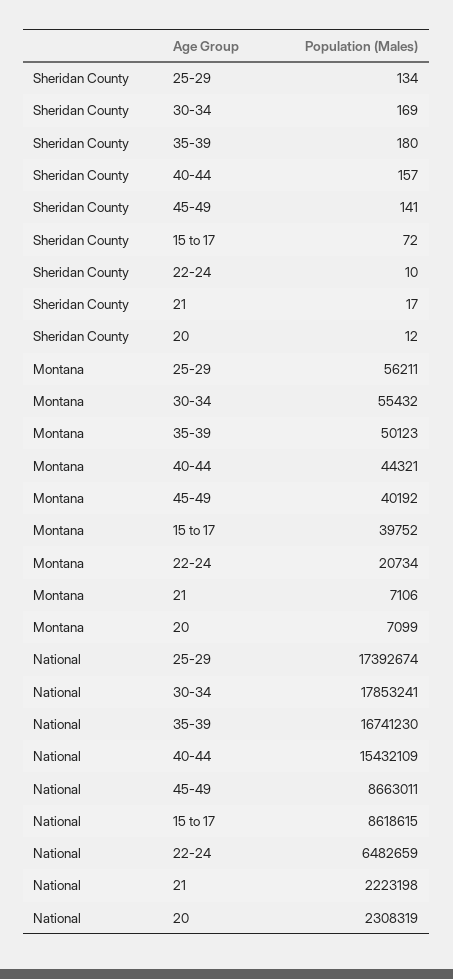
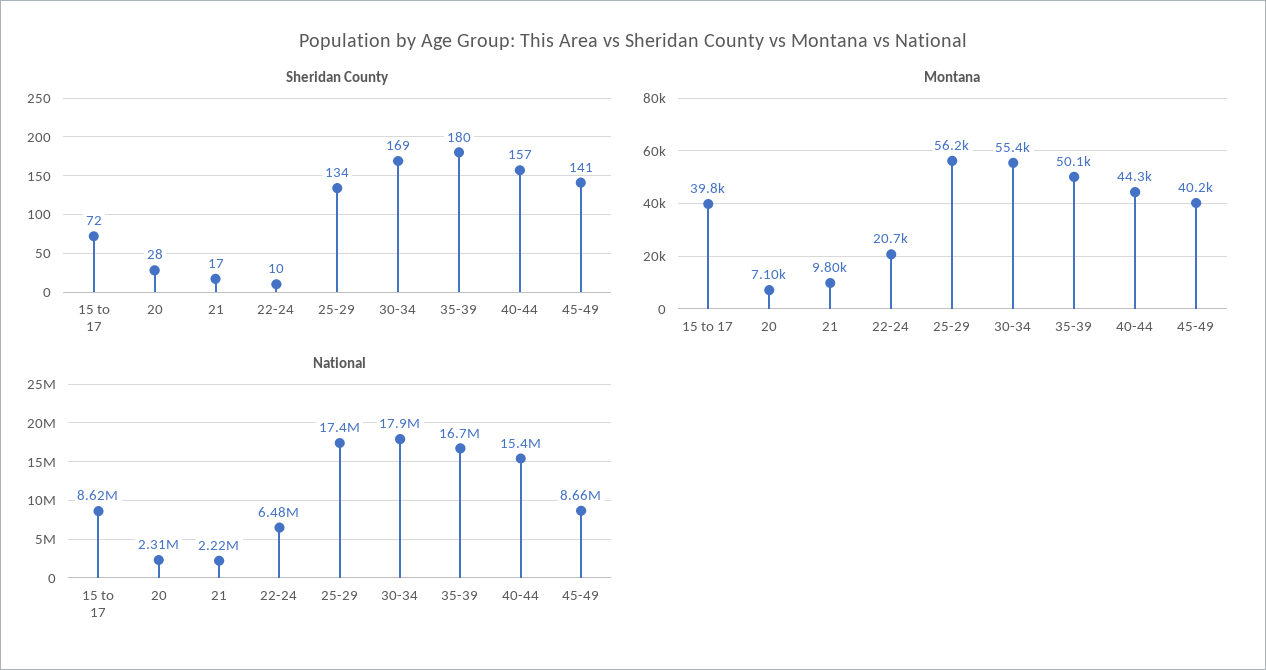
Sheridan County, 20: 12 -> 28
Montana, 21: 7106 -> 9800

